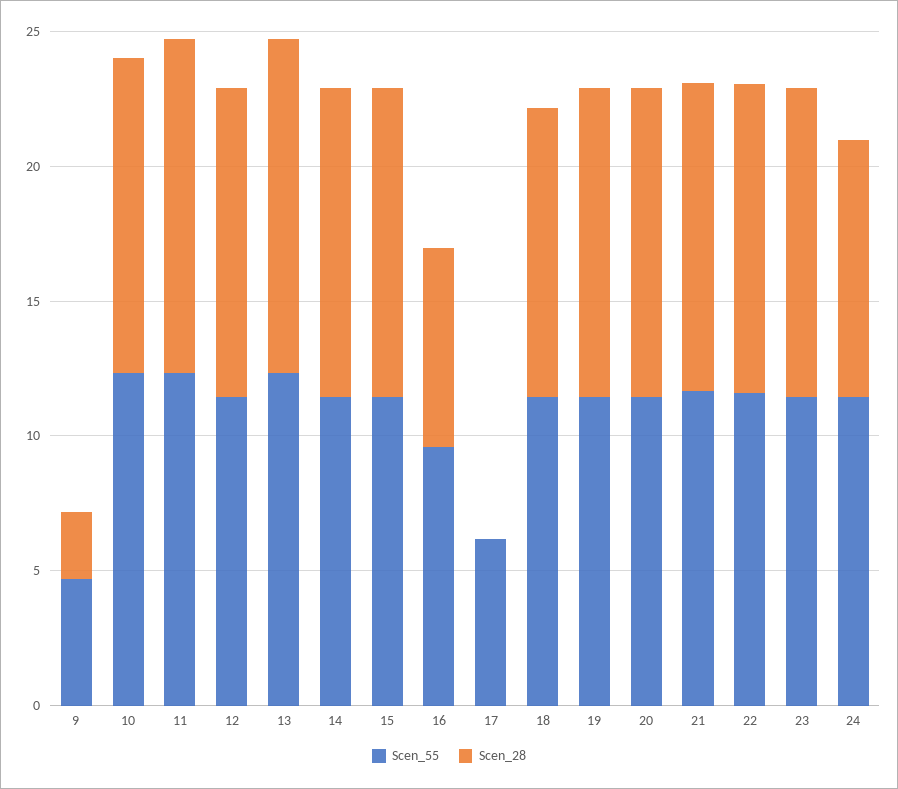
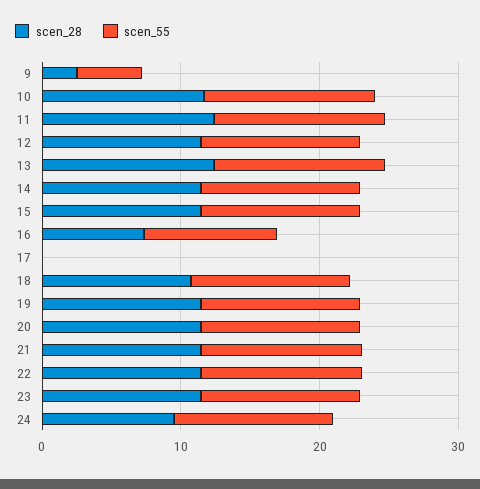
Scen_55, 17: 6 -> 0

